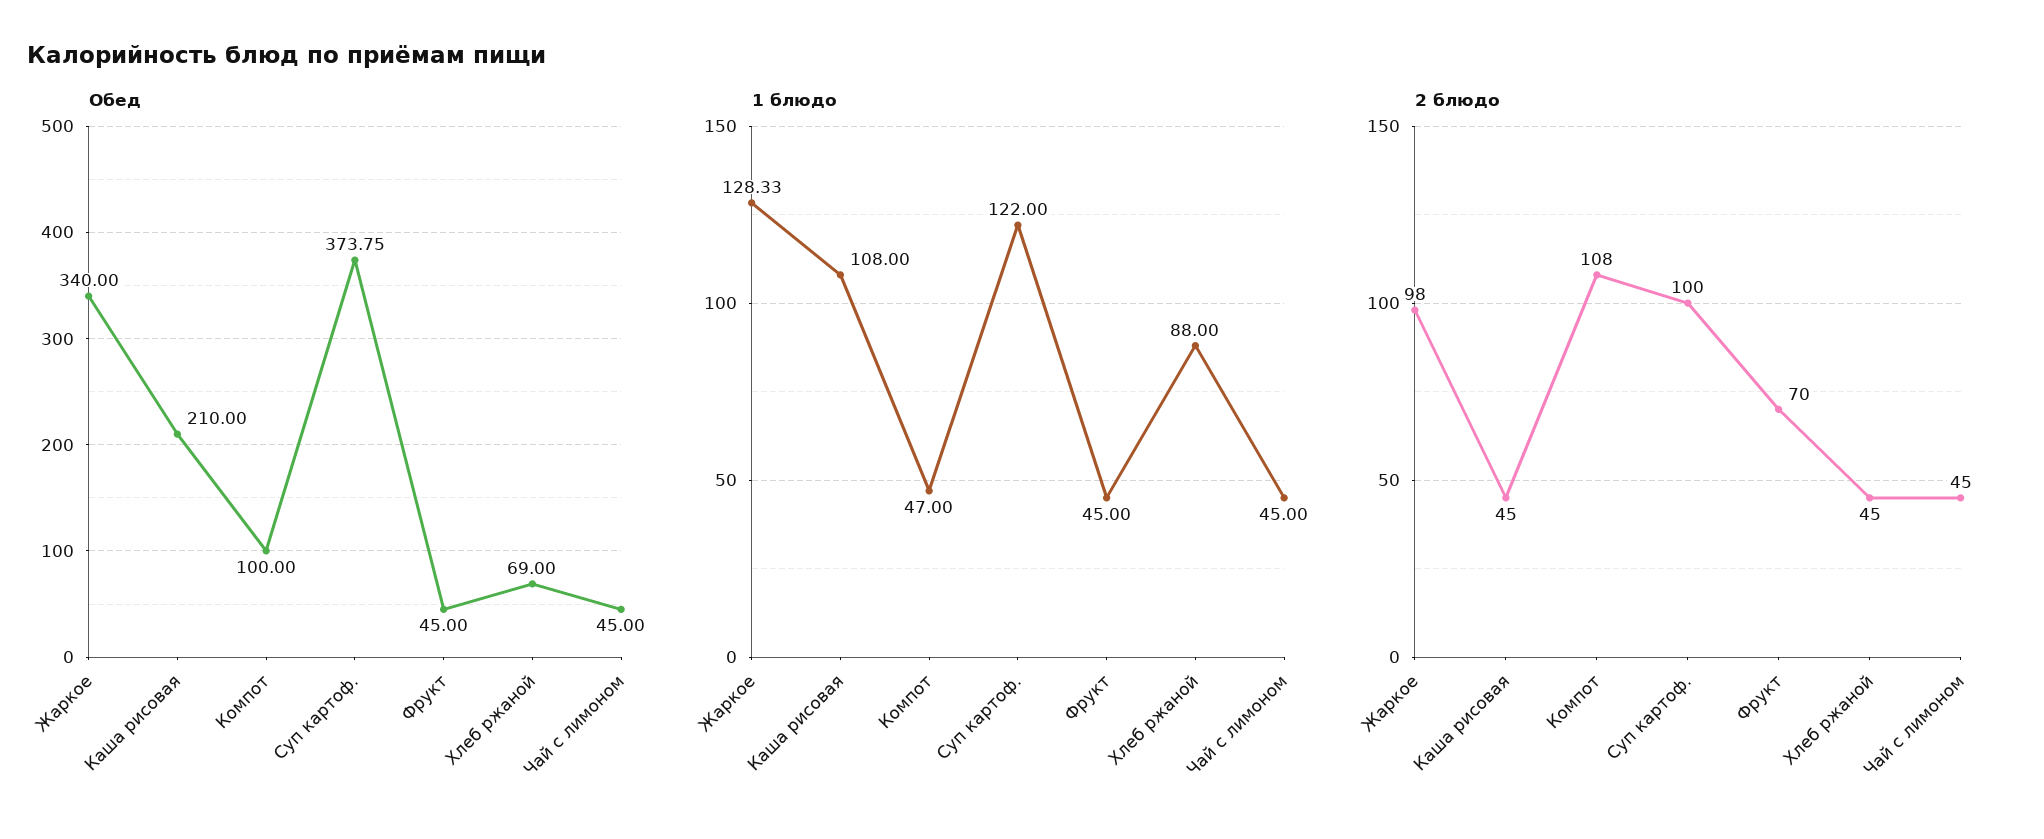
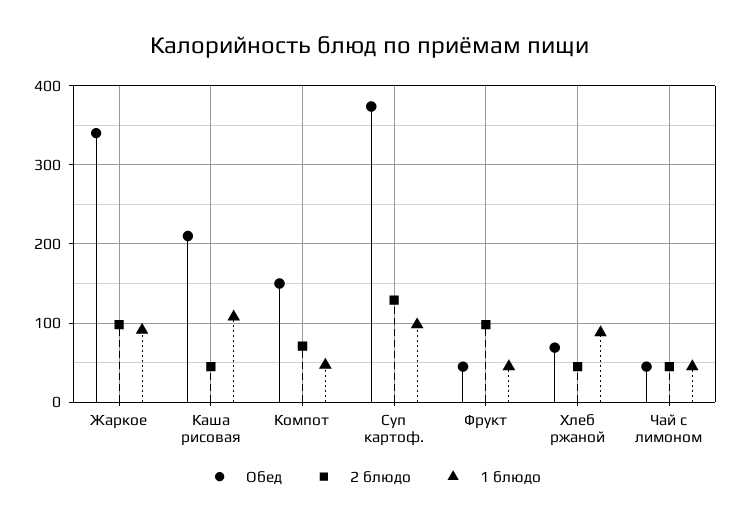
Обед, Компот: 100 -> 150
1 блюдо, Жаркое: 128.33 -> 90
1 блюдо, Суп картоф.: 122 -> 100
2 блюдо, Компот: 108 -> 70
2 блюдо, Суп картоф.: 100 -> 130
2 блюдо, Фрукт: 70 -> 100

